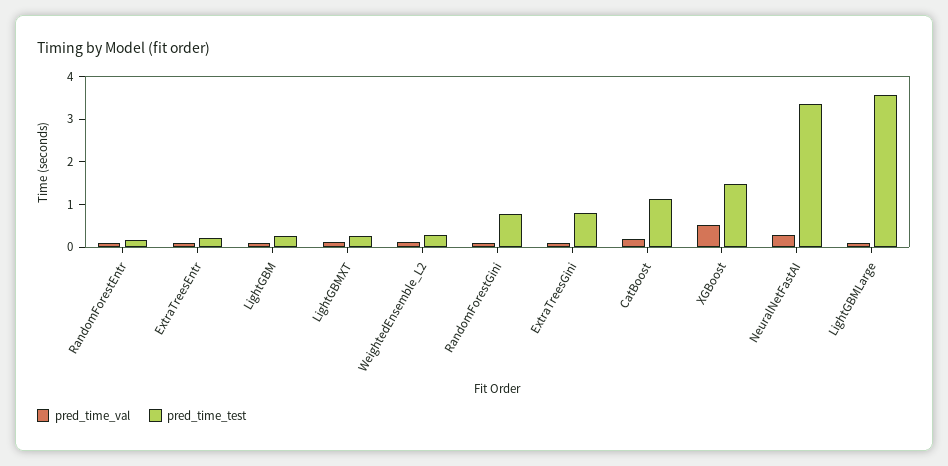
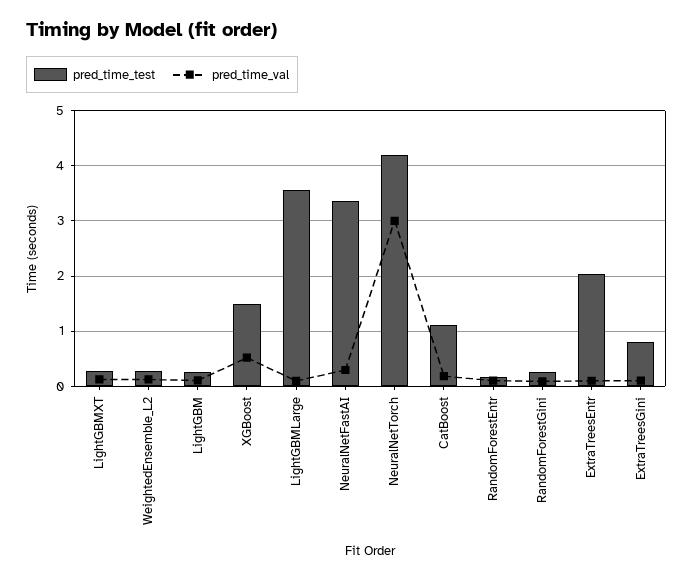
pred_time_test, ExtraTreesEntr: 0.2 -> 2
pred_time_test, RandomForestGini: 0.8 -> 0.2
pred_time_test, NeuralNetTorch: none -> 4.2
pred_time_val, NeuralNetTorch: none -> 3

